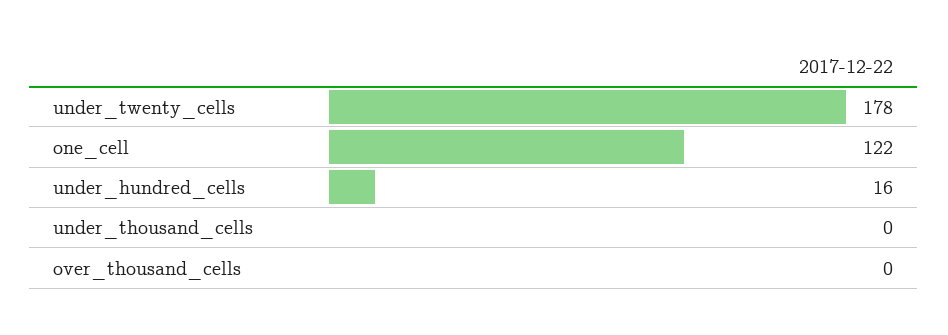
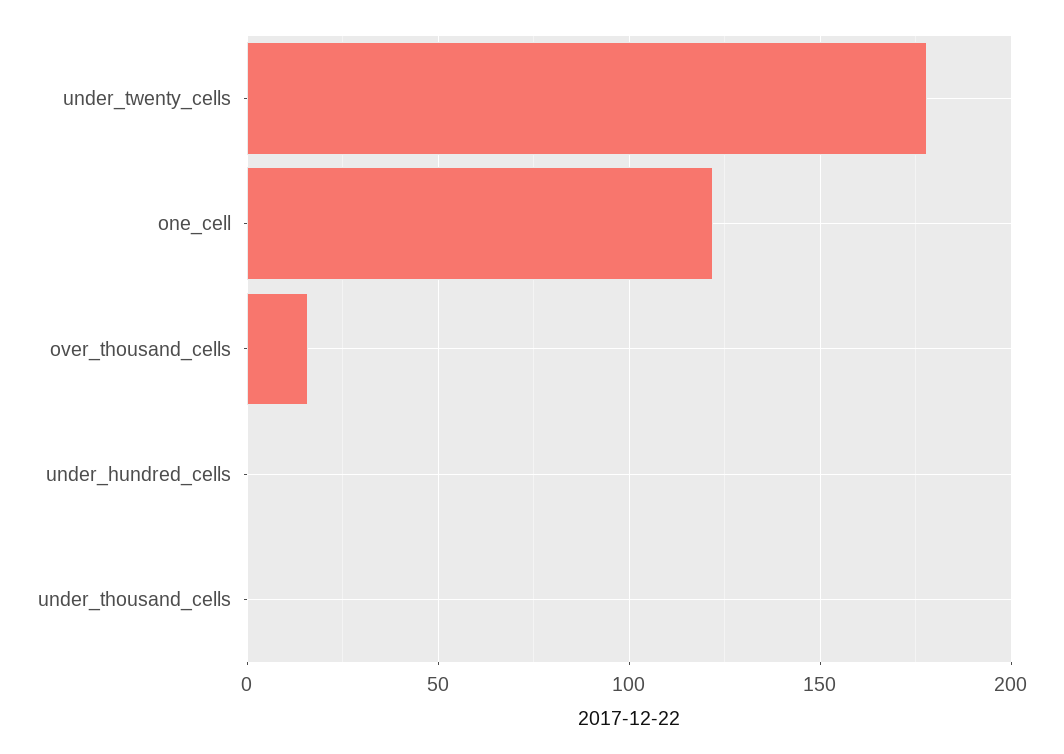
under_hundred_cells: 16 -> 0
over_thousand_cells: 0 -> 15

